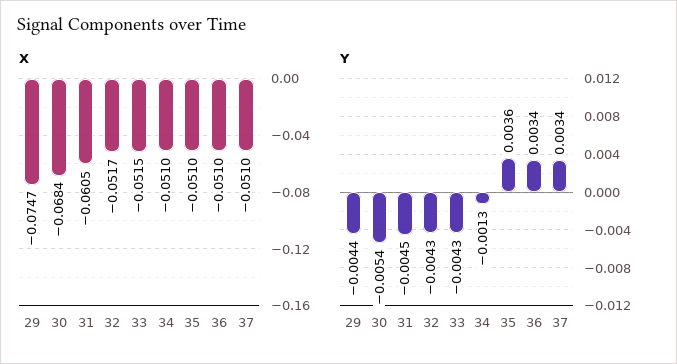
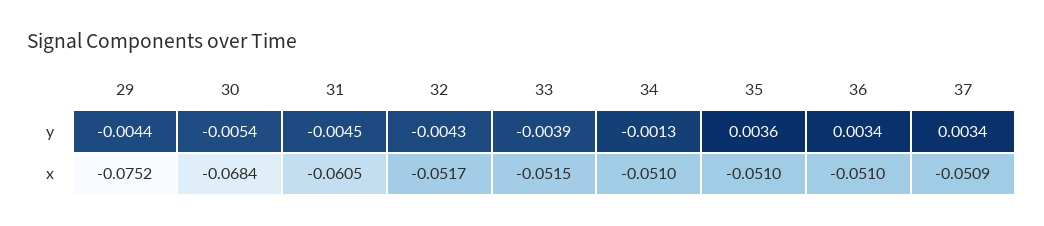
X, 29: -0.0747 -> -0.0752
X, 37: -0.051 -> -0.0509
Y, 33: -0.0043 -> -0.0039

